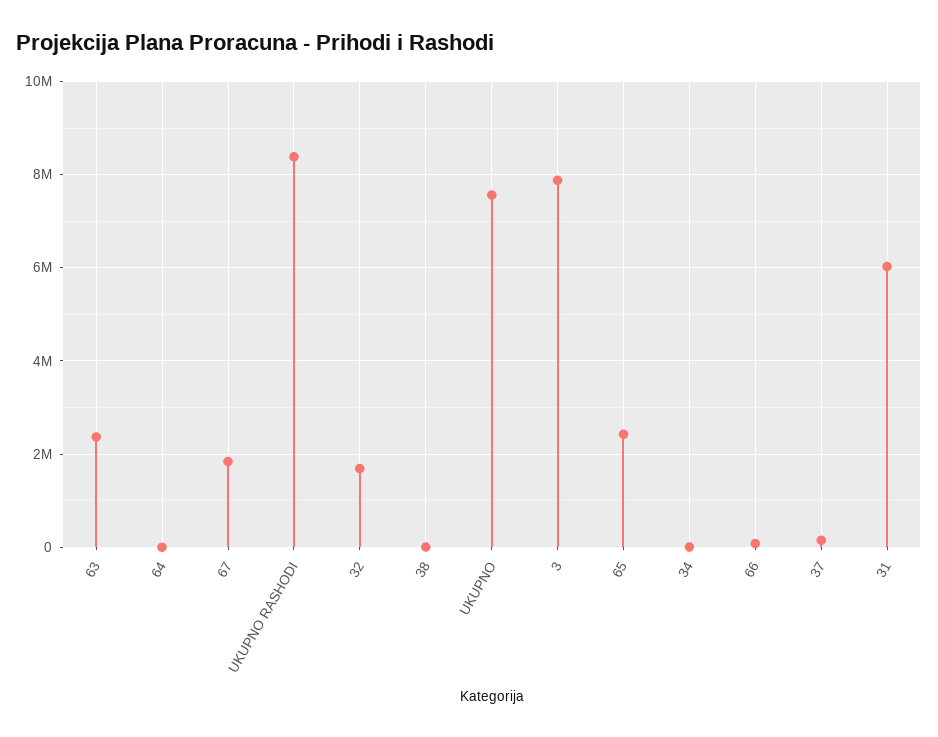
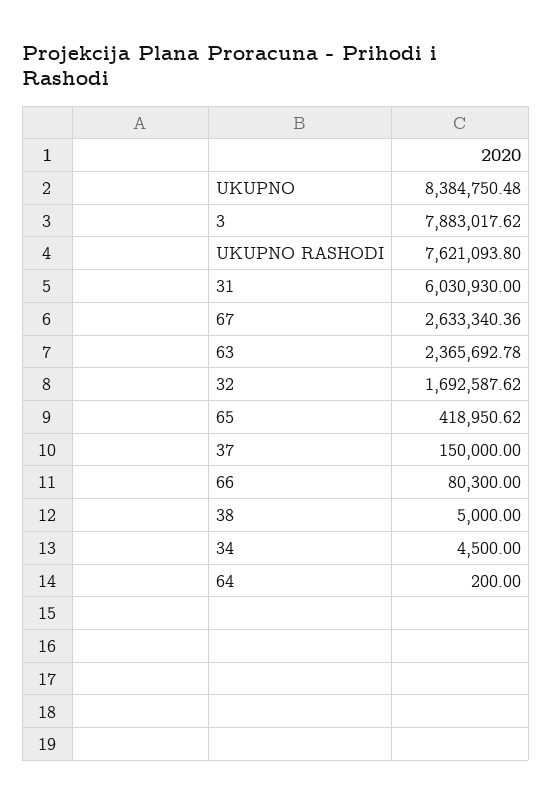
67: 1800000 -> 2633340.36
UKUPNO RASHODI: 8400000 -> 7621093.8
UKUPNO: 7600000 -> 8384750.48
65: 2400000 -> 418950.62

